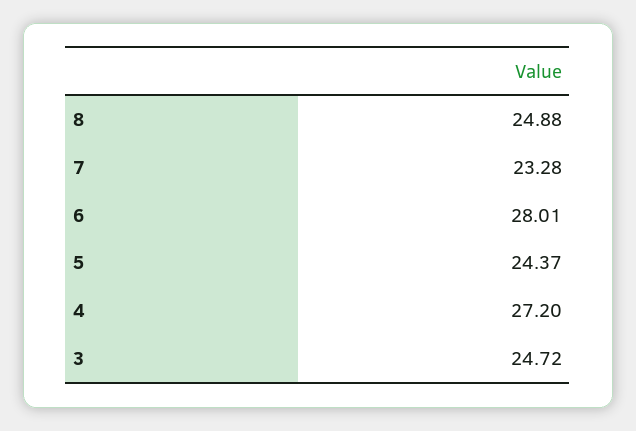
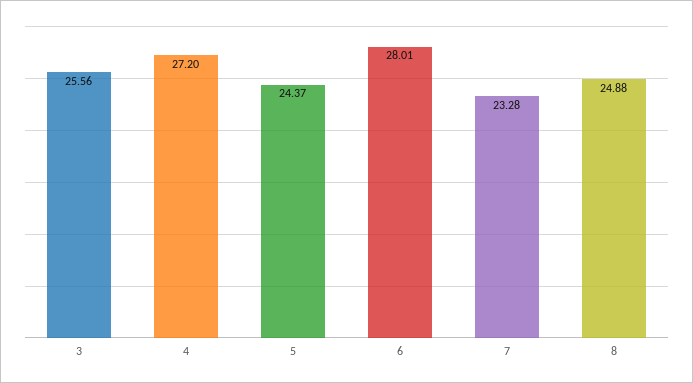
3: 24.72 -> 25.56

